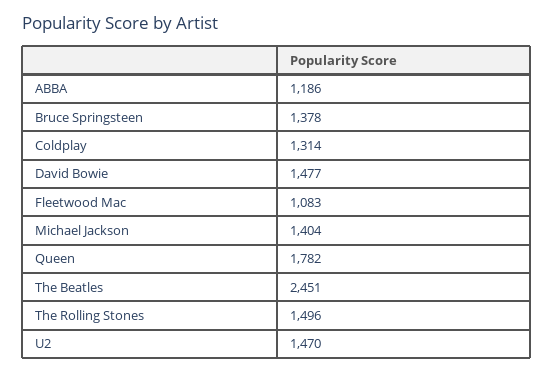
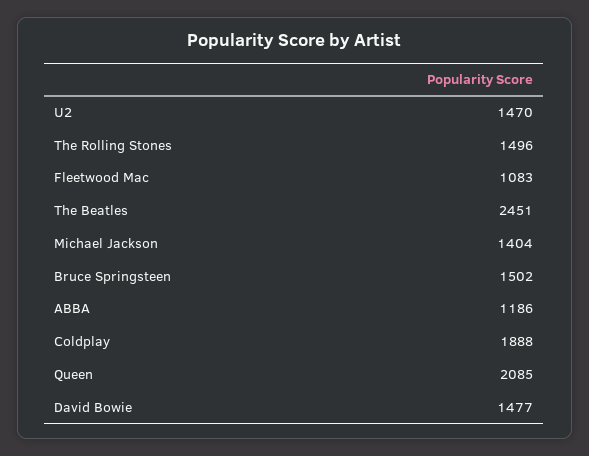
Bruce Springsteen: 1378 -> 1502
Coldplay: 1314 -> 1888
Queen: 1782 -> 2085

